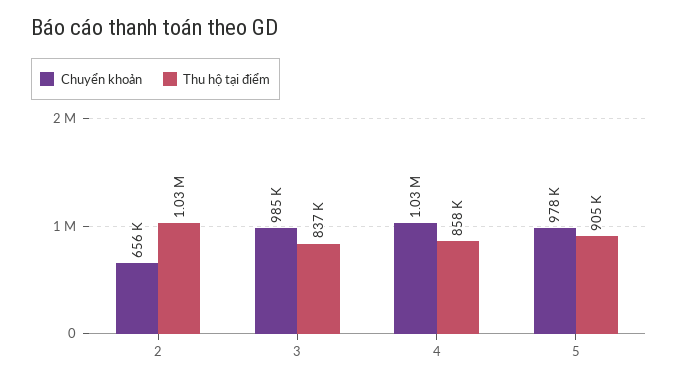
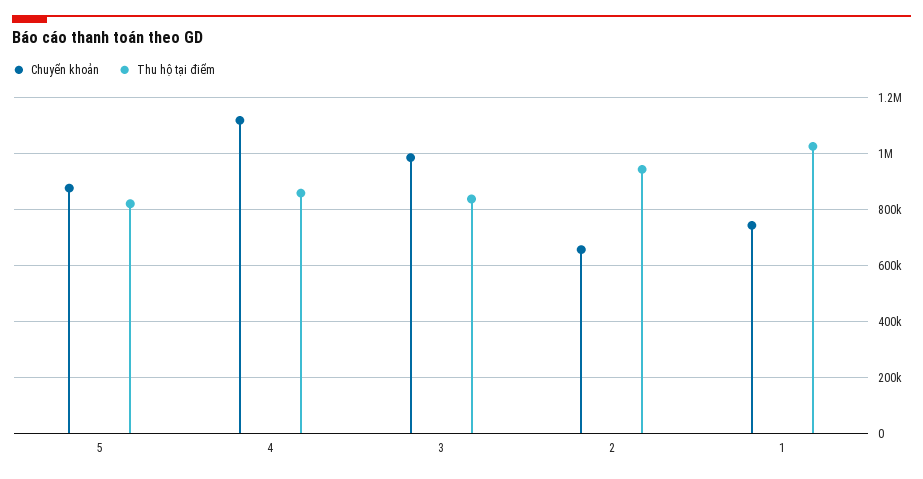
Thu hộ tại điểm, 2: 1030000 -> 950000
Chuyển khoản, 4: 1030000 -> 1125000
Chuyển khoản, 5: 978000 -> 875000
Thu hộ tại điểm, 5: 905000 -> 825000
Chuyển khoản, 1: none -> 750000
Thu hộ tại điểm, 1: none -> 1025000

